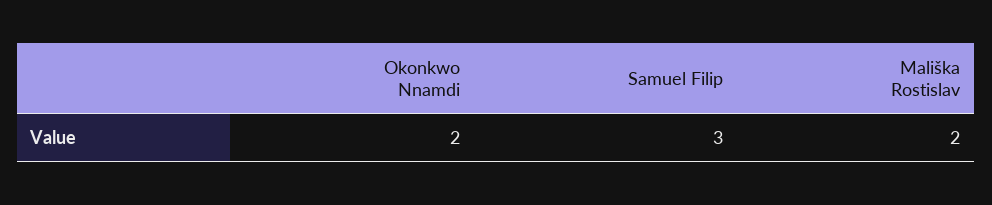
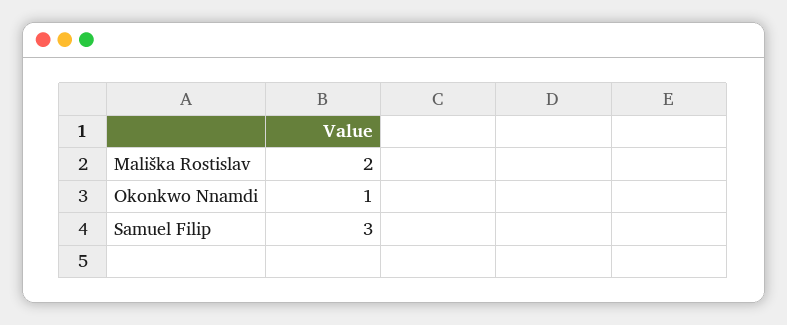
Okonkwo Nnamdi: 2 -> 1

